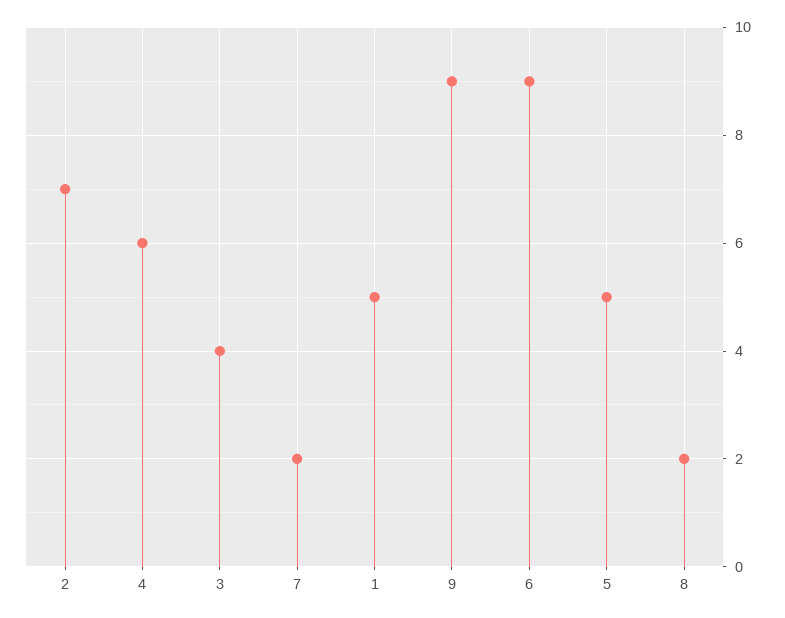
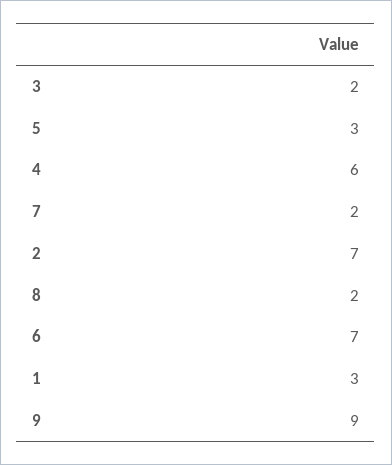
3: 4 -> 2
1: 5 -> 3
6: 9 -> 7
5: 5 -> 3

